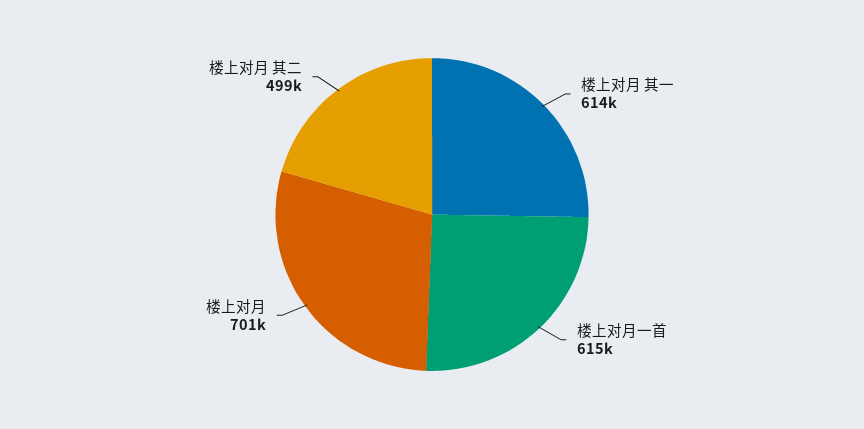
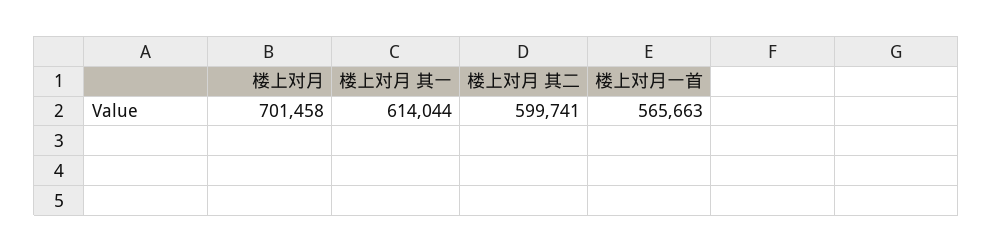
楼上对月一首: 615000 -> 565663
楼上对月 其二: 499000 -> 599741

